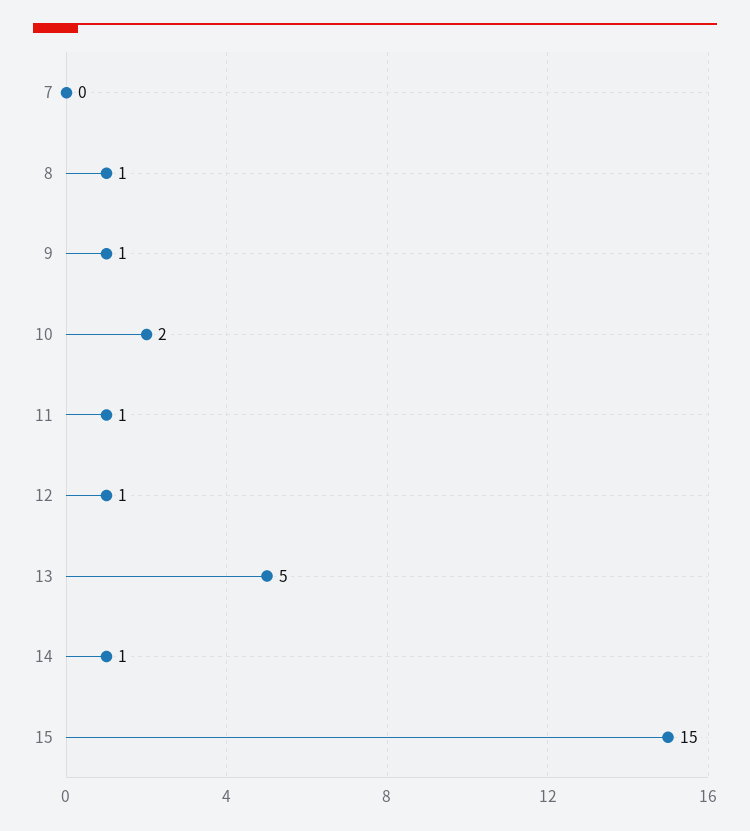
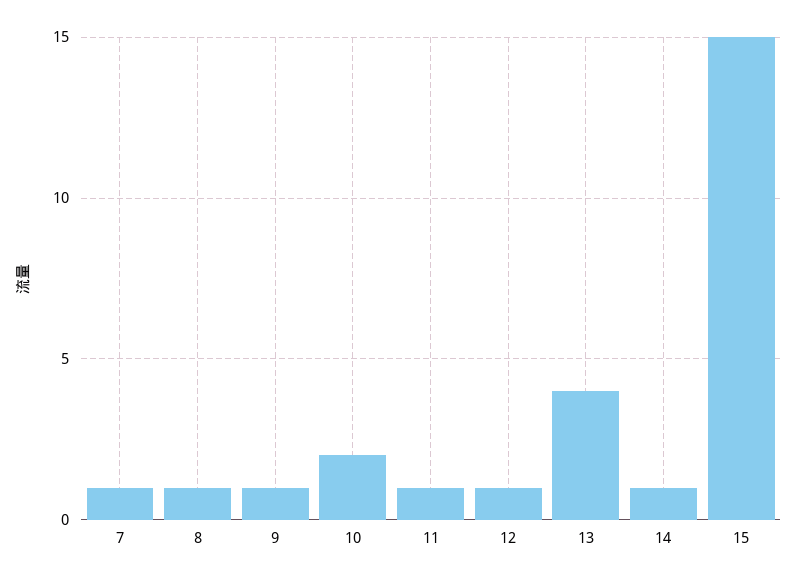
7: 0 -> 1
13: 5 -> 4

